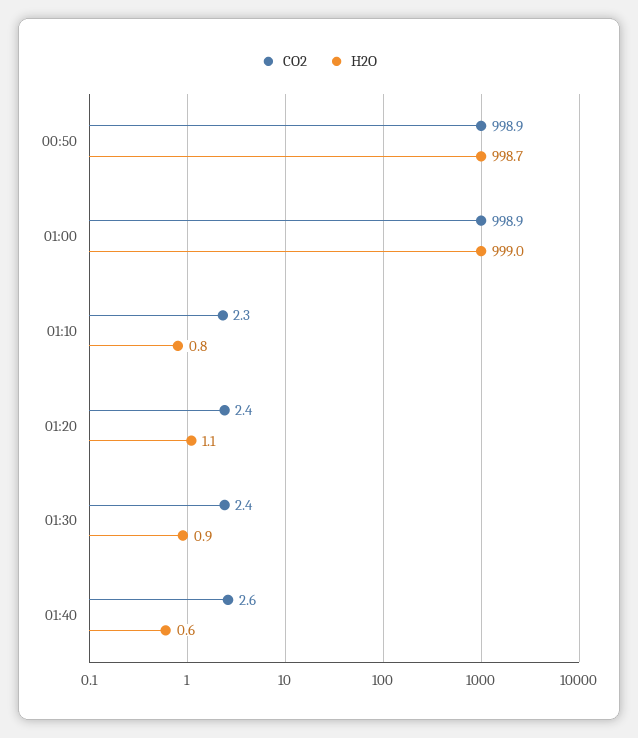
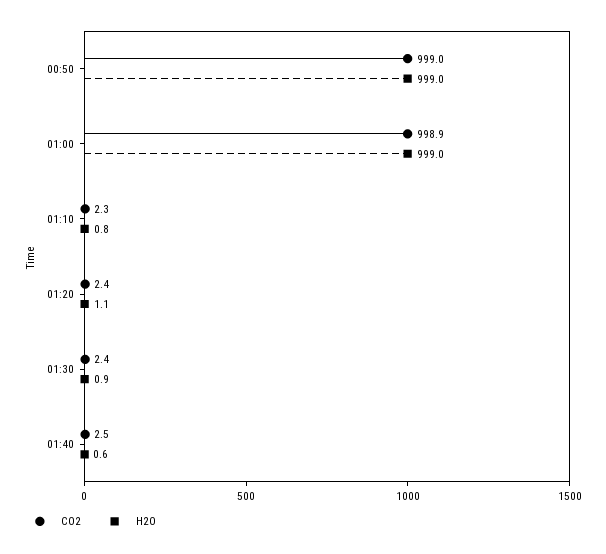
CO2, 00:50: 998.9 -> 999
H2O, 00:50: 998.7 -> 999
CO2, 01:40: 2.6 -> 2.5

